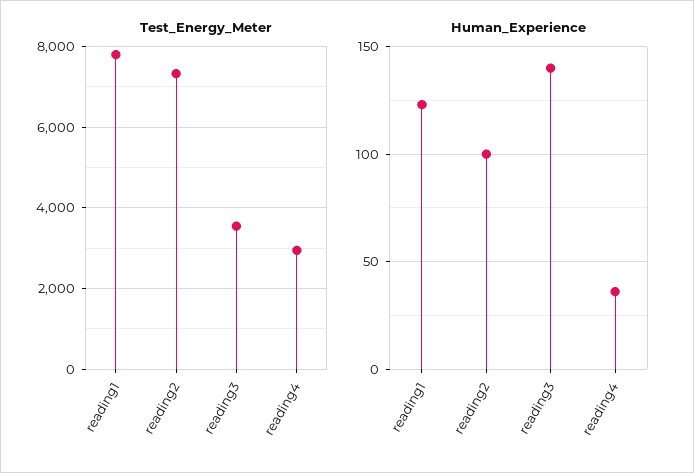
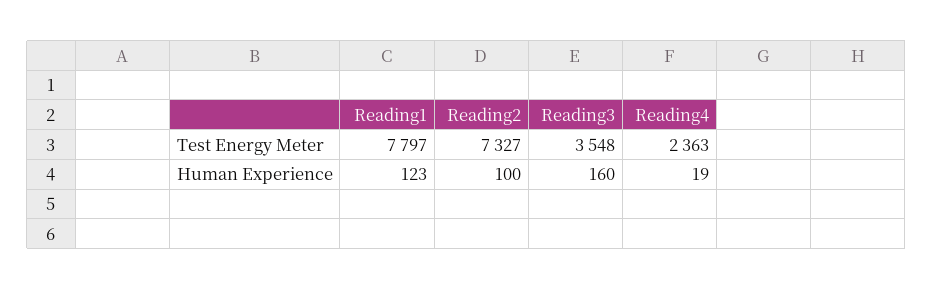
Test_Energy_Meter, reading4: 3000 -> 2363
Human_Experience, reading3: 140 -> 160
Human_Experience, reading4: 35 -> 19

